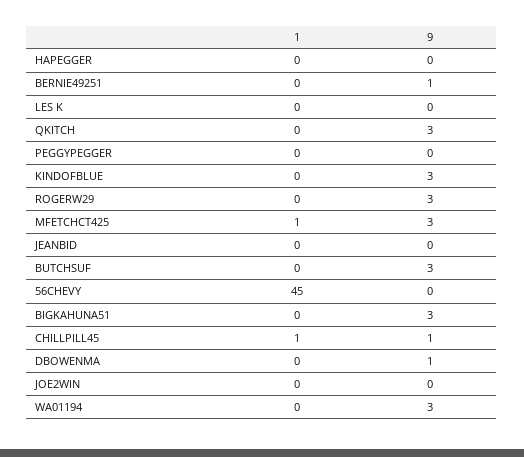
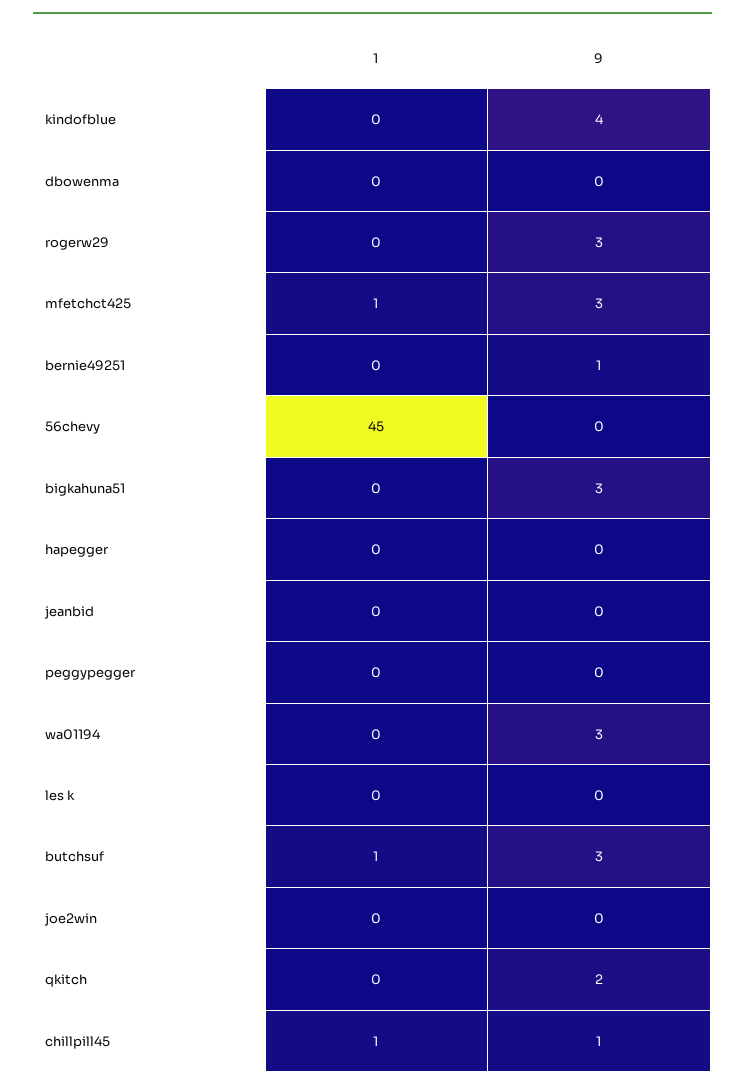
9, QKITCH: 3 -> 2
9, KINDOFBLUE: 3 -> 4
1, BUTCHSUF: 0 -> 1
9, DBOWENMA: 1 -> 0

